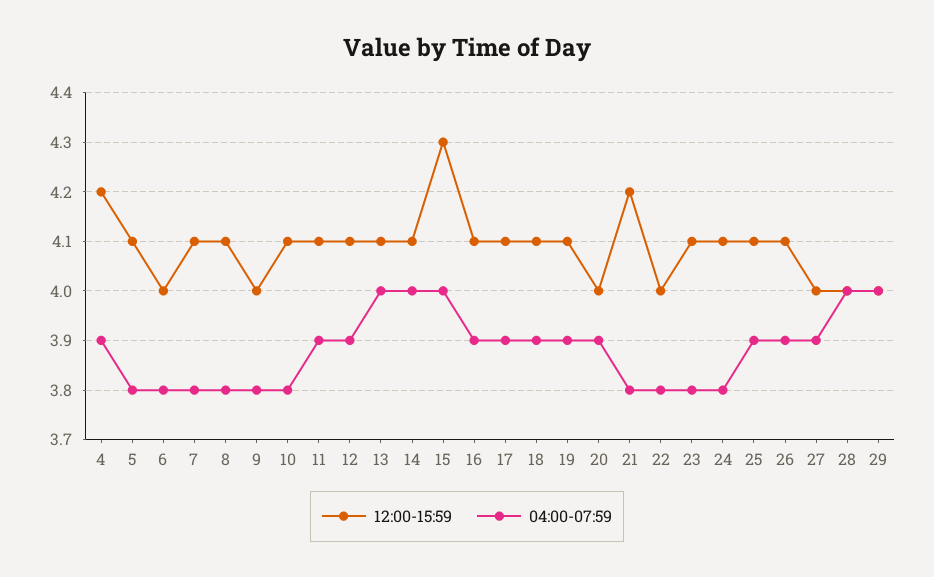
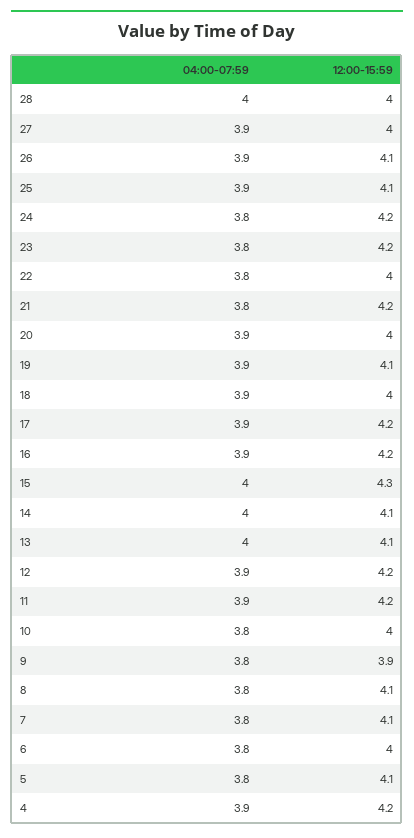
12:00-15:59, 9: 4 -> 3.9
12:00-15:59, 10: 4.1 -> 4
12:00-15:59, 11: 4.1 -> 4.2
12:00-15:59, 12: 4.1 -> 4.2
12:00-15:59, 16: 4.1 -> 4.2
12:00-15:59, 17: 4.1 -> 4.2
12:00-15:59, 18: 4.1 -> 4
12:00-15:59, 23: 4.1 -> 4.2
12:00-15:59, 24: 4.1 -> 4.2
12:00-15:59, 29: 4 -> none
04:00-07:59, 29: 4 -> none

